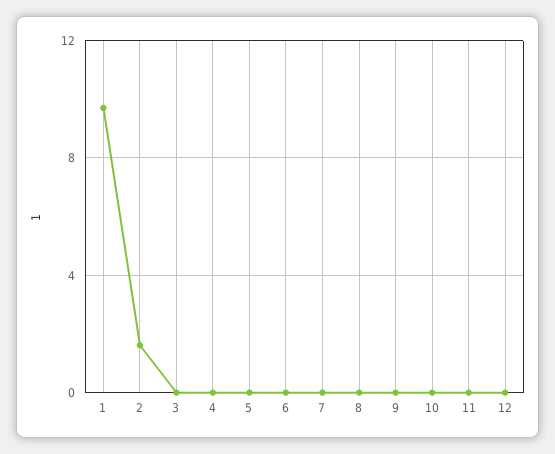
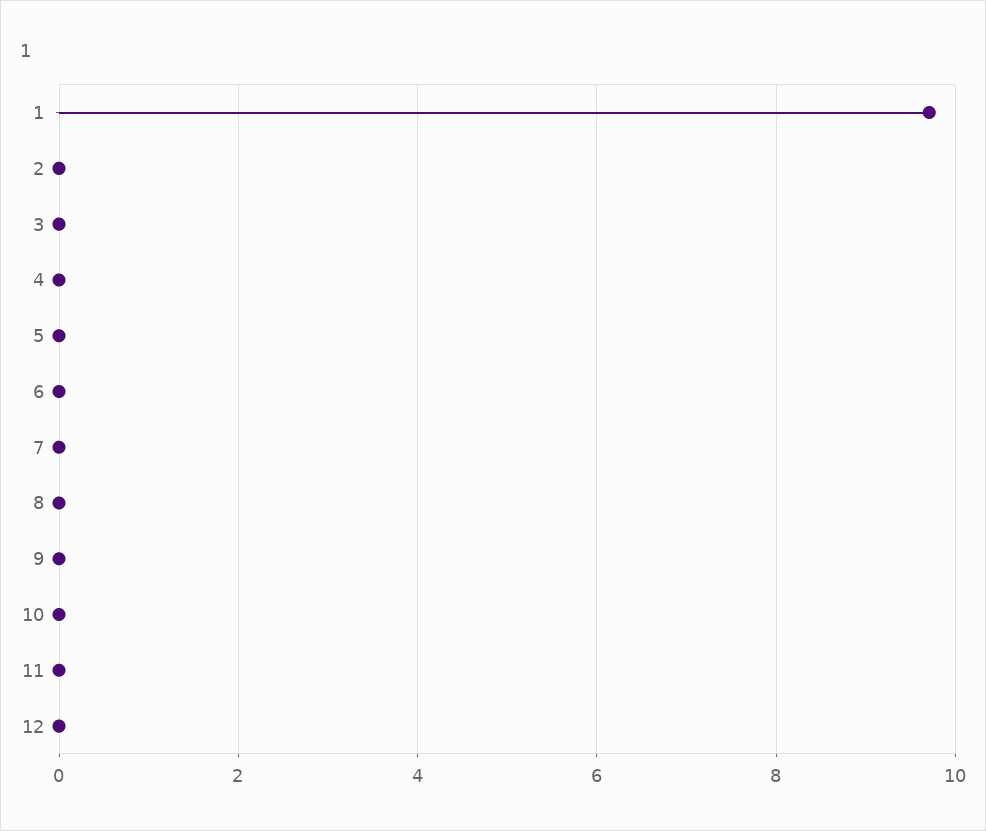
2: 1.5 -> 0

